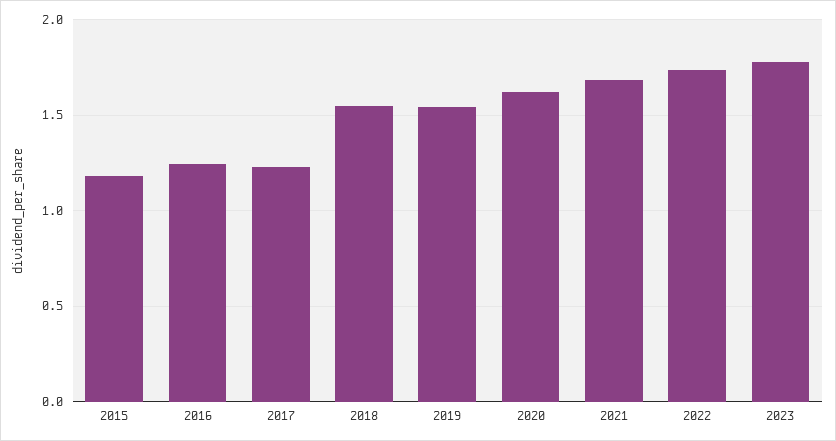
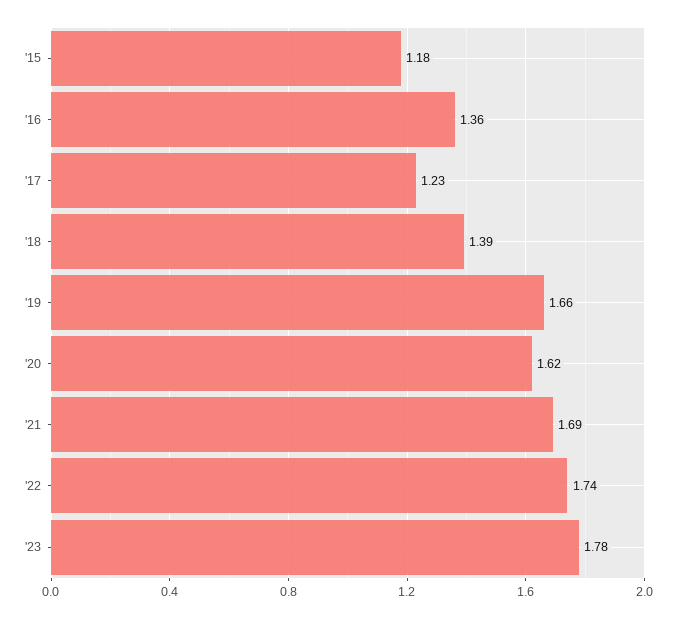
2016: 1.25 -> 1.36
2018: 1.55 -> 1.39
2019: 1.55 -> 1.66

